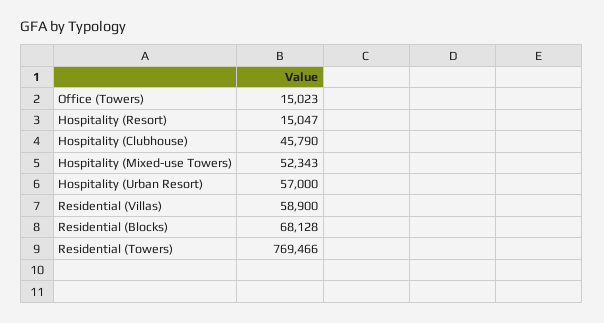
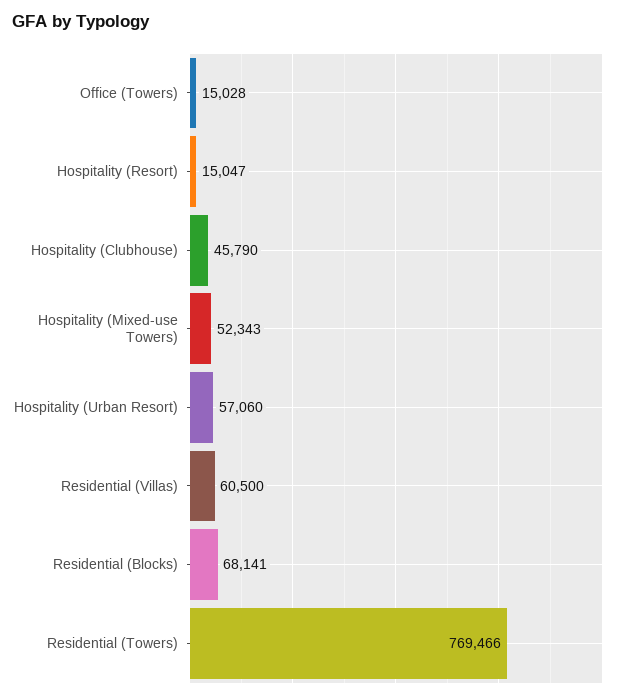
Office (Towers): 15023 -> 15028
Hospitality (Urban Resort): 57000 -> 57060
Residential (Villas): 58900 -> 60500
Residential (Blocks): 68128 -> 68141

